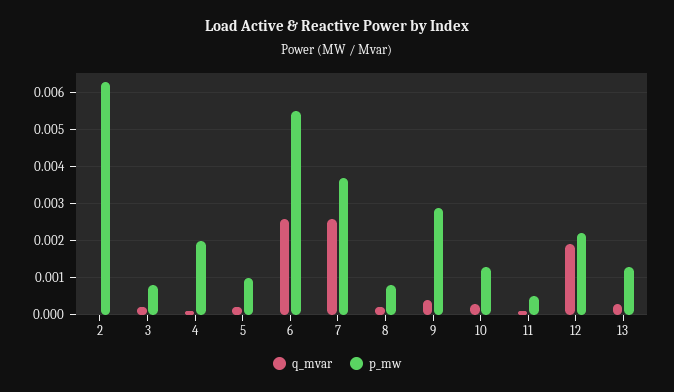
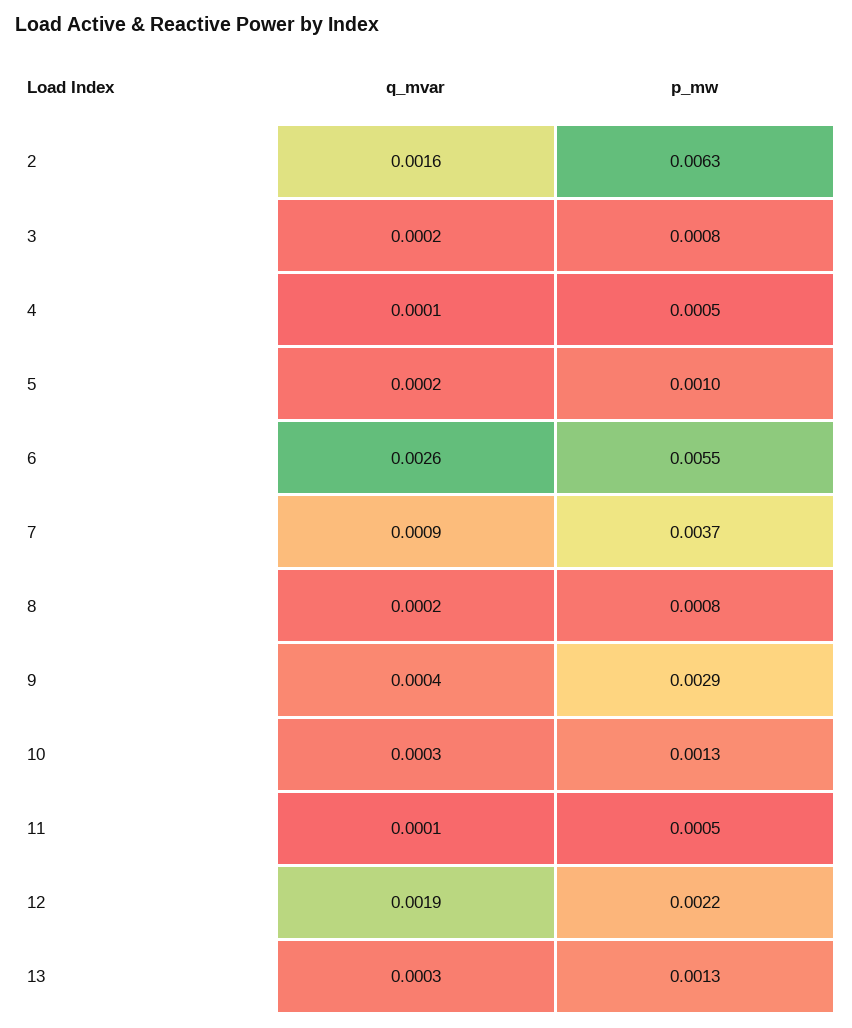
q_mvar, 2: 0 -> 0.0016
p_mw, 4: 0.002 -> 0.0005
q_mvar, 7: 0.0025 -> 0.0009

